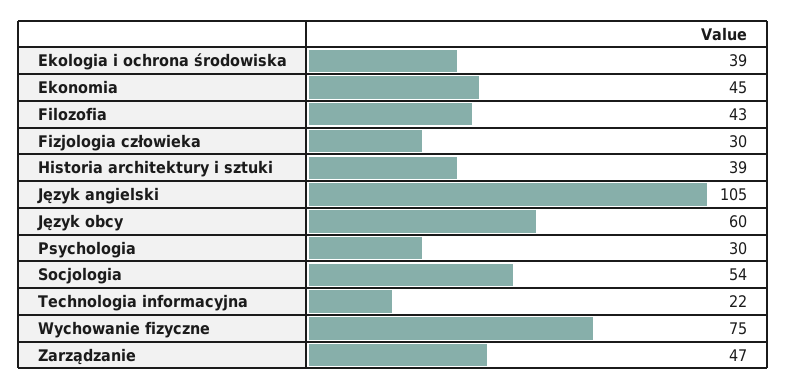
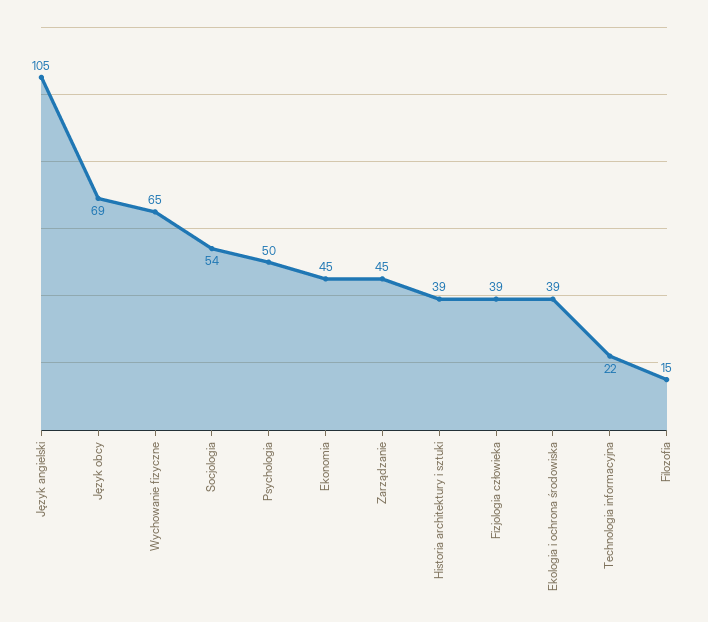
Filozofia: 43 -> 15
Fizjologia człowieka: 30 -> 39
Język obcy: 60 -> 69
Psychologia: 30 -> 50
Wychowanie fizyczne: 75 -> 65
Zarządzanie: 47 -> 45

